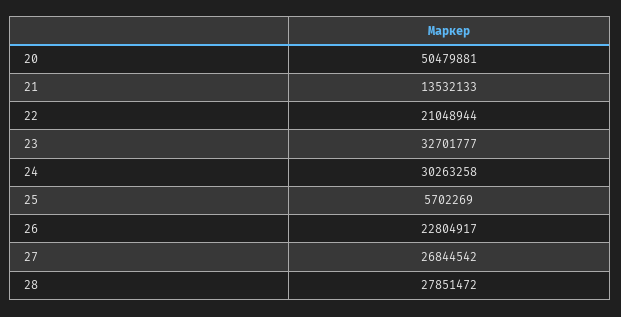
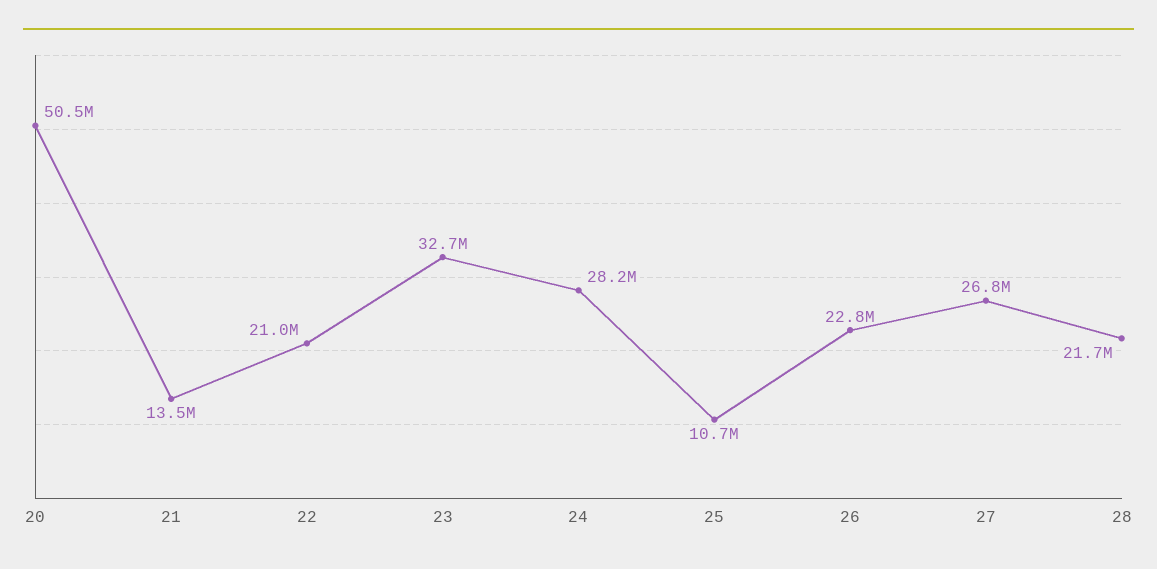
24: 30263258 -> 28200000
25: 5702269 -> 10700000
28: 27851472 -> 21700000

